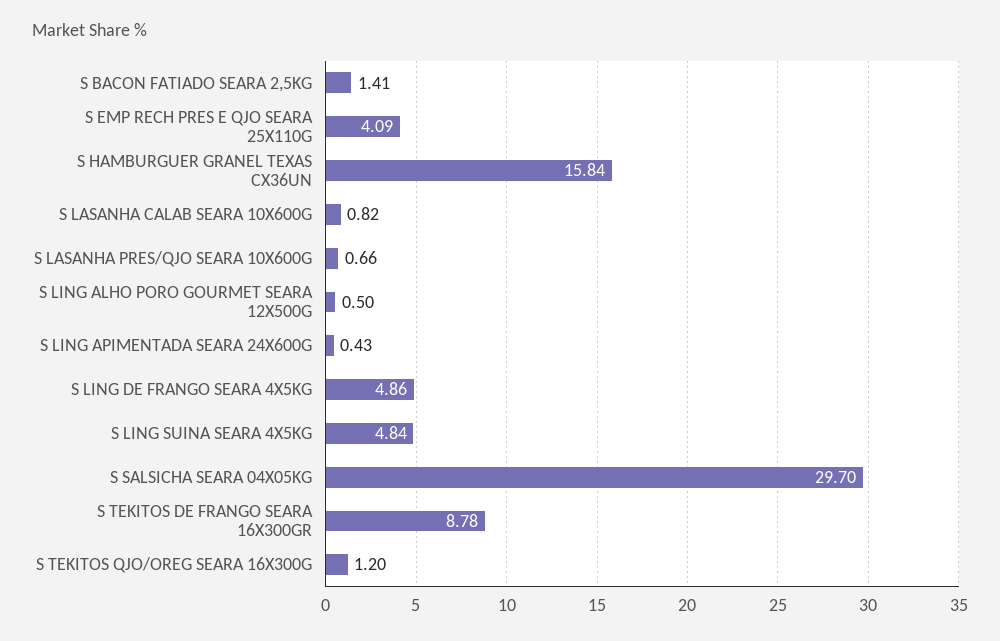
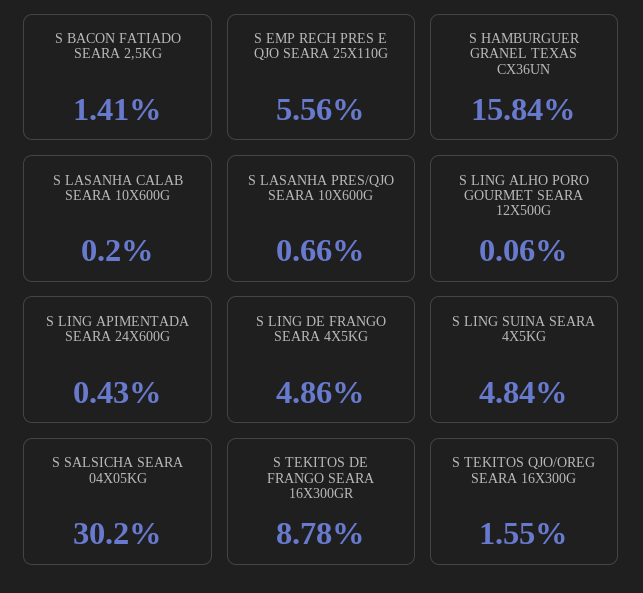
S EMP RECH PRES E QJO SEARA 25X110G: 4.09 -> 5.56
S LASANHA CALAB SEARA 10X600G: 0.82 -> 0.2
S LING ALHO PORO GOURMET SEARA 12X500G: 0.5 -> 0.06
S SALSICHA SEARA 04X05KG: 29.7 -> 30.2
S TEKITOS QJO/OREG SEARA 16X300G: 1.2 -> 1.55

